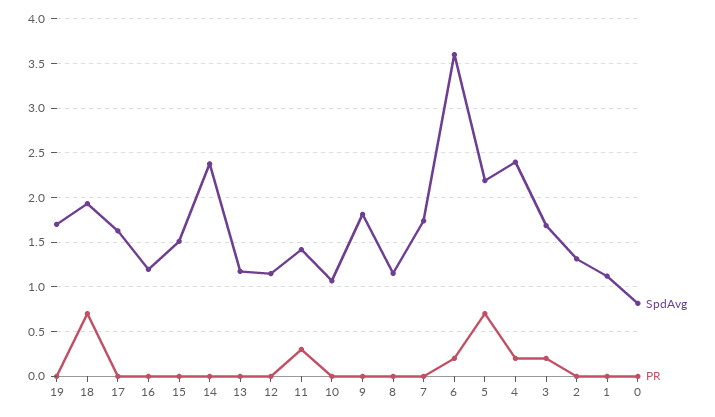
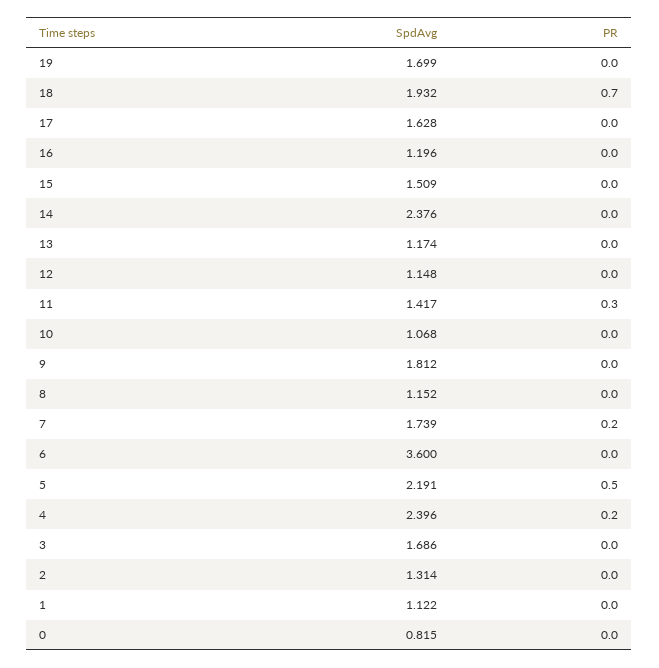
PR, 7: 0 -> 0.2
PR, 6: 0.2 -> 0
PR, 5: 0.7 -> 0.5
PR, 3: 0.2 -> 0

